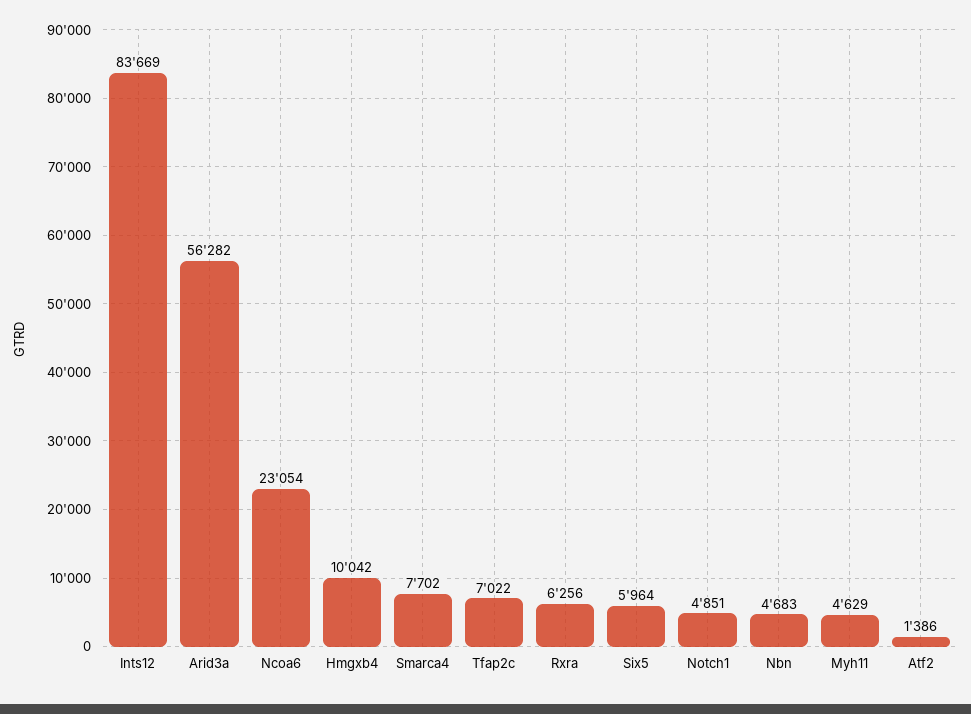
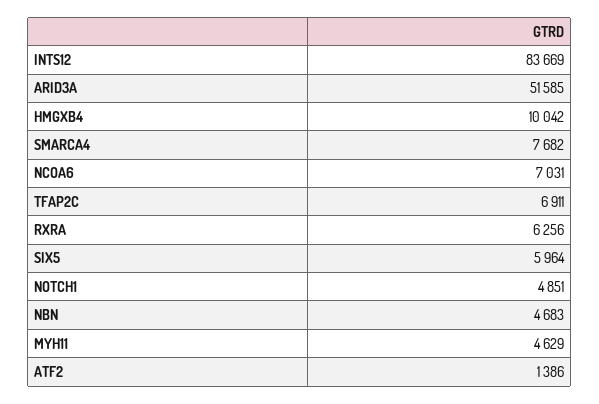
Arid3a: 56282 -> 51585
Ncoa6: 23054 -> 7031
Smarca4: 7702 -> 7682
Tfap2c: 7022 -> 6911

